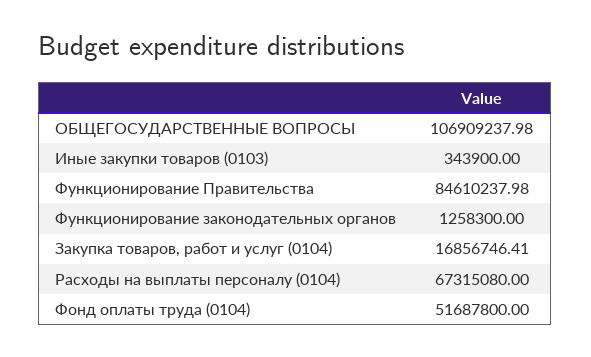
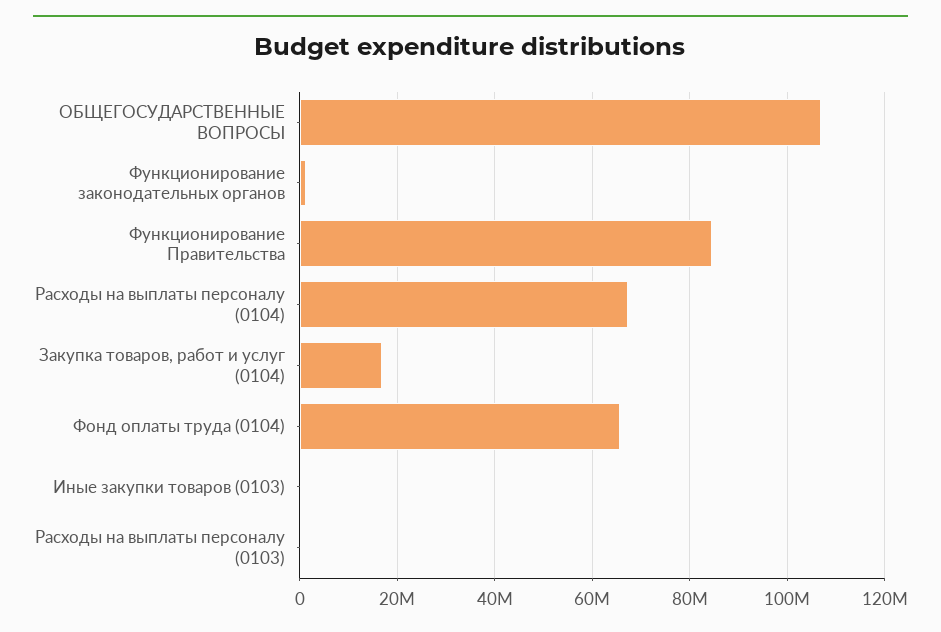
Фонд оплаты труда (0104): 51687800 -> 66000000
Расходы на выплаты персоналу (0103): none -> 0

